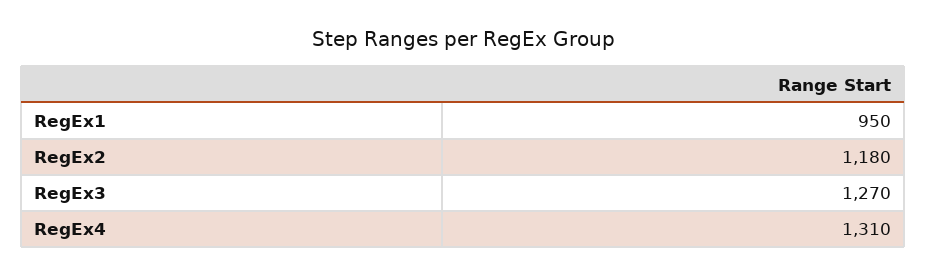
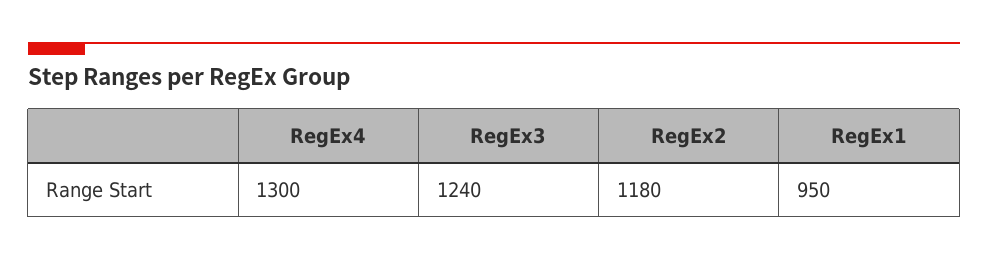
RegEx3: 1270 -> 1240
RegEx4: 1310 -> 1300

